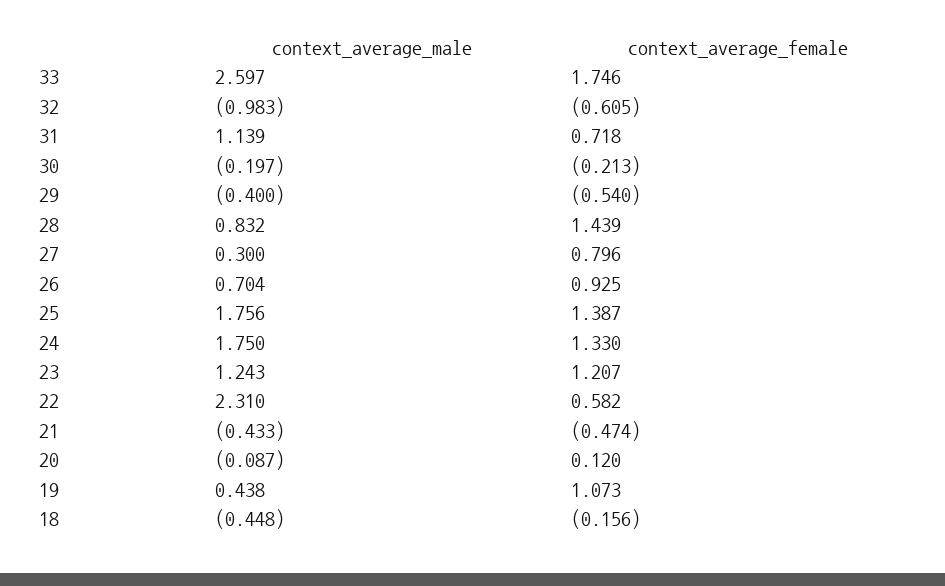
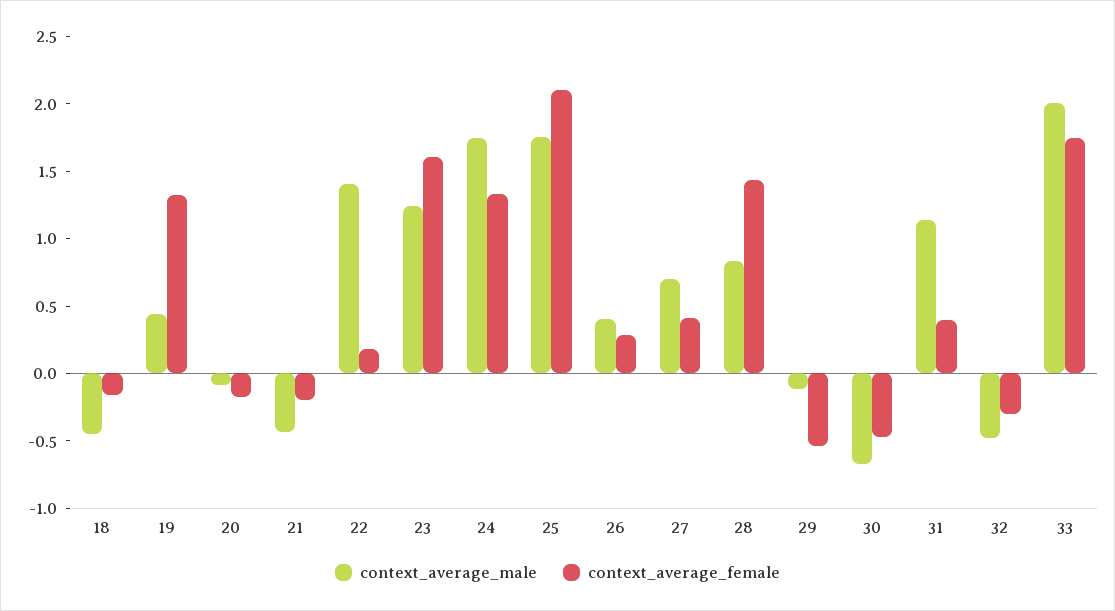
context_average_male, 33: 2.597 -> 2
context_average_male, 32: -0.983 -> -0.5
context_average_female, 32: -0.605 -> -0.3
context_average_female, 31: 0.718 -> 0.4
context_average_male, 30: -0.197 -> -0.7
context_average_female, 30: -0.213 -> -0.5
context_average_male, 29: -0.4 -> -0.1
context_average_male, 27: 0.3 -> 0.7
context_average_female, 27: 0.796 -> 0.4
context_average_male, 26: 0.704 -> 0.4
context_average_female, 26: 0.925 -> 0.3
context_average_female, 25: 1.387 -> 2.1
context_average_female, 23: 1.207 -> 1.6
context_average_male, 22: 2.31 -> 1.4
context_average_female, 22: 0.582 -> 0.2
context_average_female, 21: -0.474 -> -0.2
context_average_female, 20: 0.12 -> -0.2
context_average_female, 19: 1.073 -> 1.3

